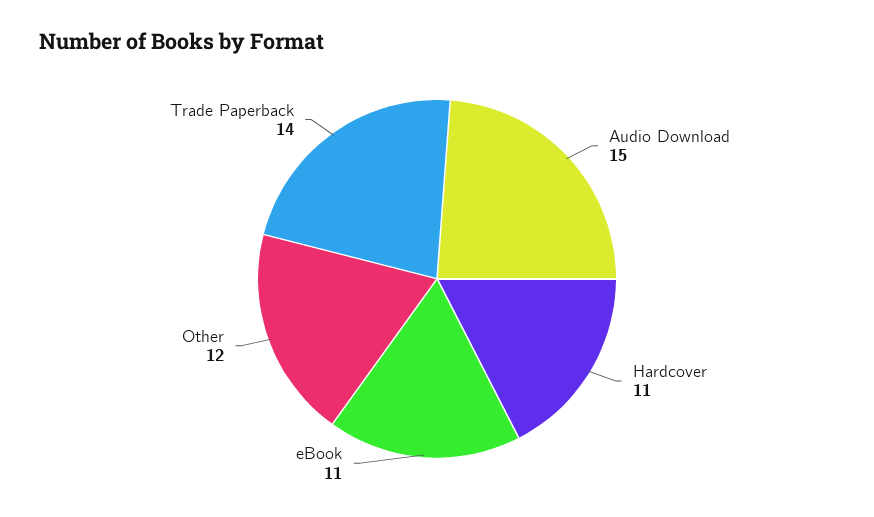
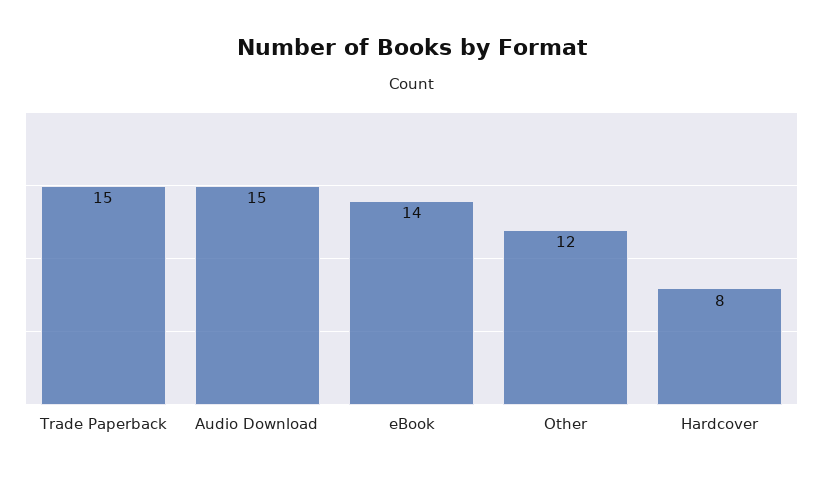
Hardcover: 11 -> 8
eBook: 11 -> 14
Trade Paperback: 14 -> 15

